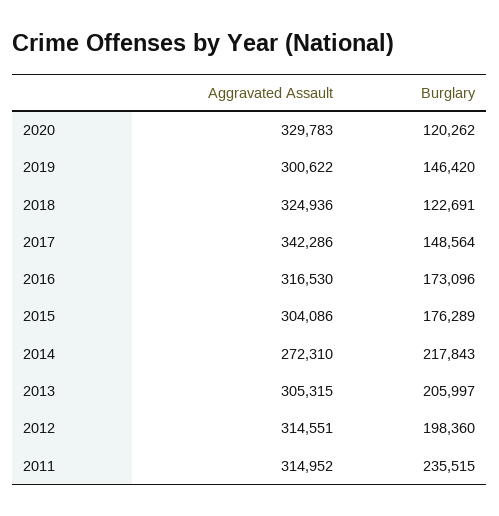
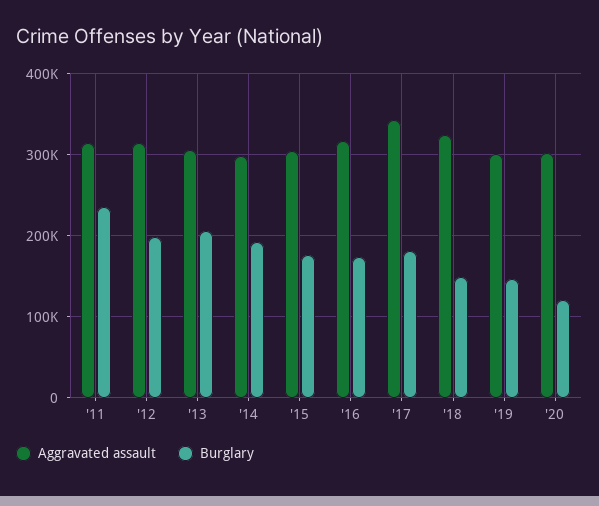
Aggravated Assault, 2020: 329783 -> 300000
Burglary, 2018: 122691 -> 150000
Burglary, 2017: 148564 -> 180000
Aggravated Assault, 2014: 272310 -> 300000
Burglary, 2014: 217843 -> 190000

